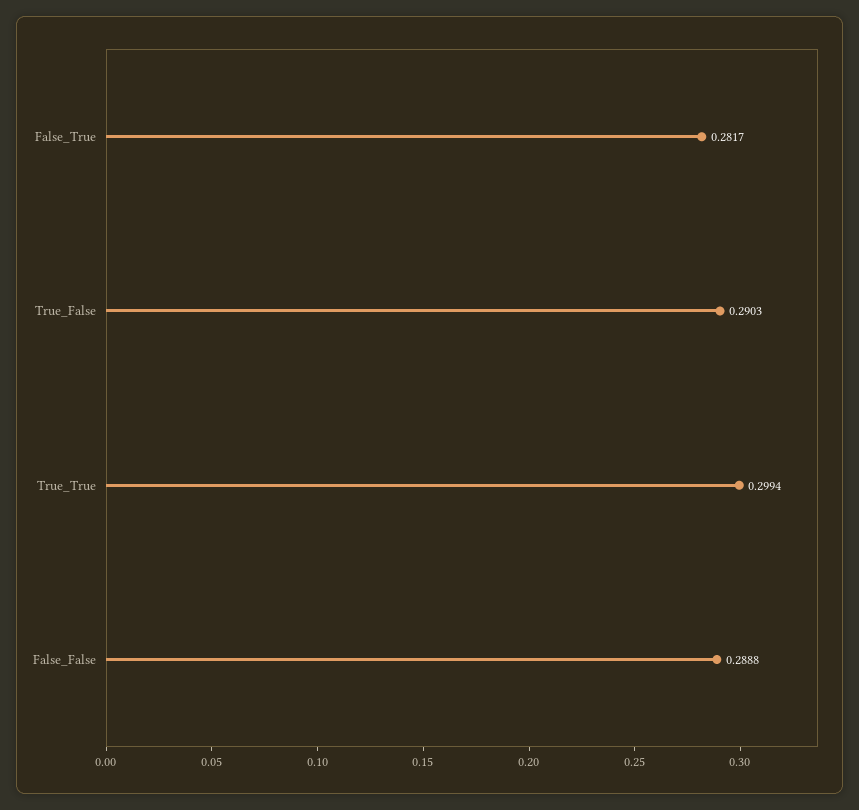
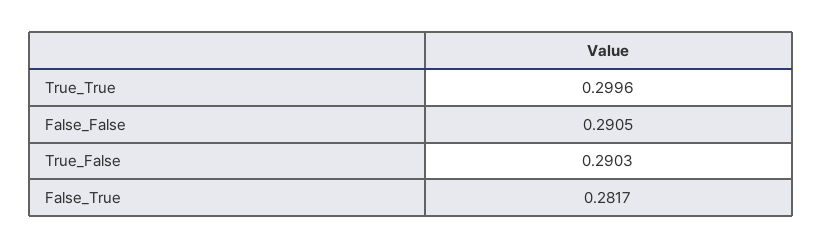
True_True: 0.2994 -> 0.2996
False_False: 0.2888 -> 0.2905

